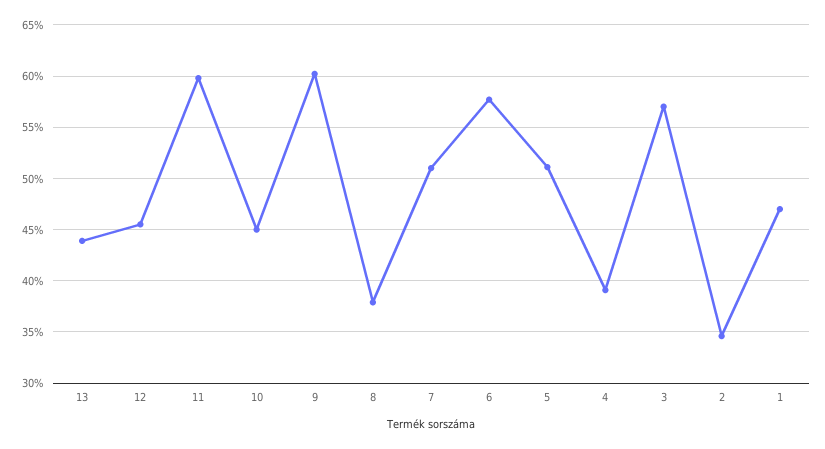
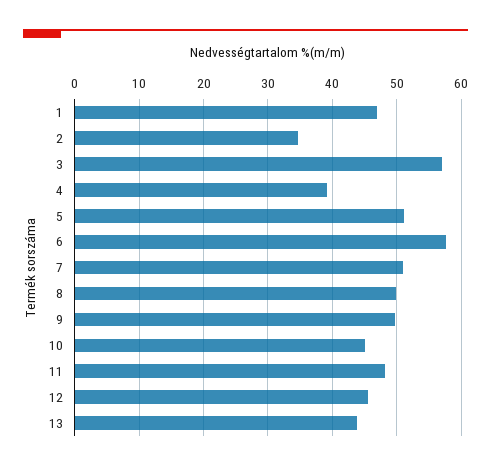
11: 60 -> 48
9: 60 -> 50
8: 38 -> 50

